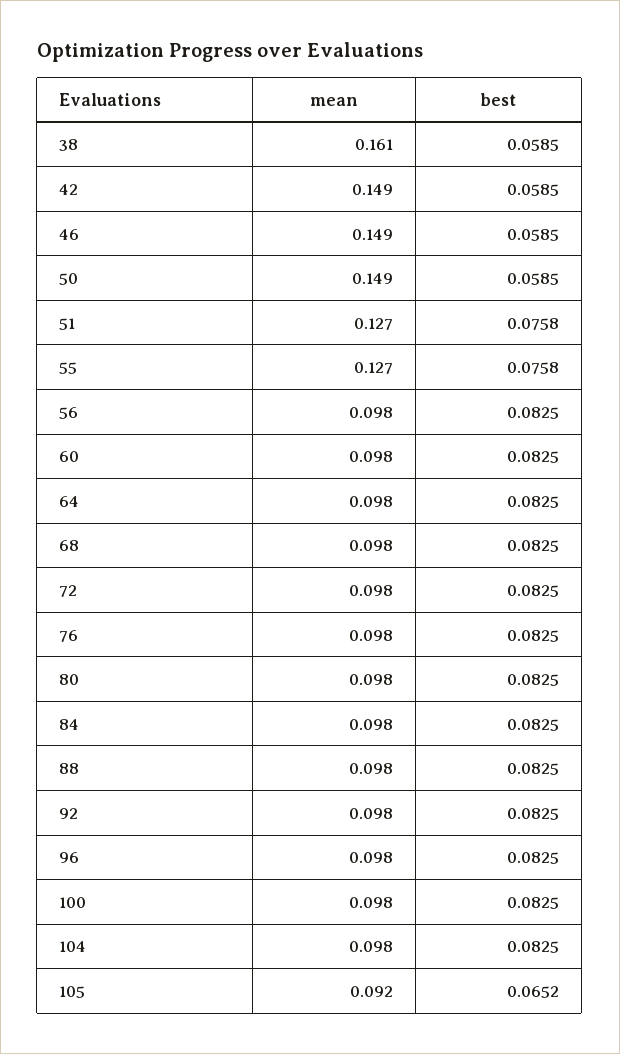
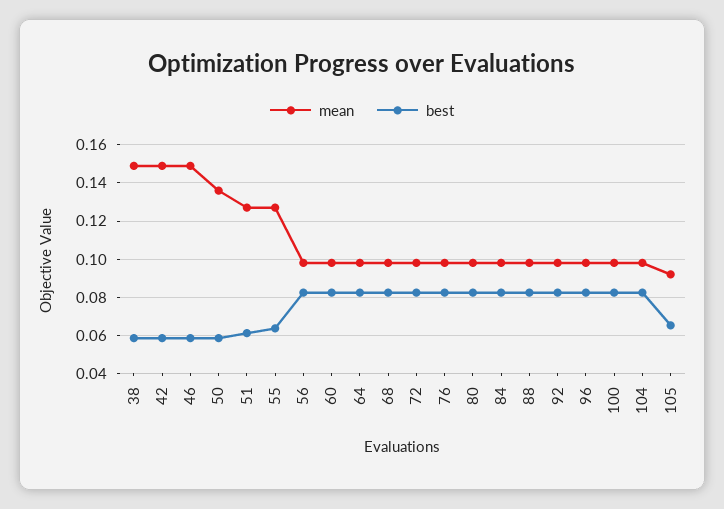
mean, 38: 0.161 -> 0.15
mean, 50: 0.149 -> 0.135
best, 51: 0.0758 -> 0.06
best, 55: 0.0758 -> 0.065

